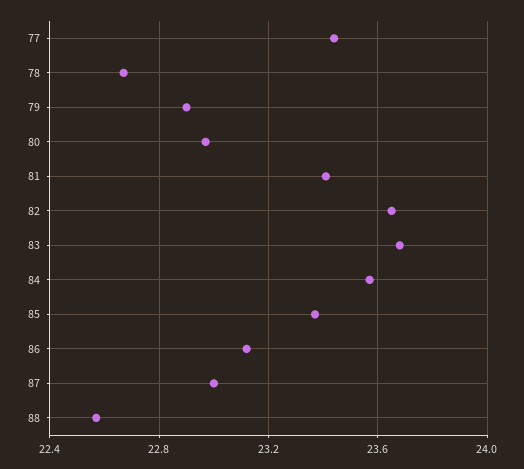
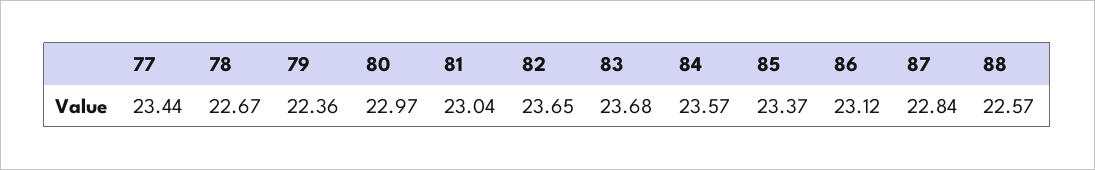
79: 22.9 -> 22.36
81: 23.4 -> 23.04
87: 23 -> 22.84

